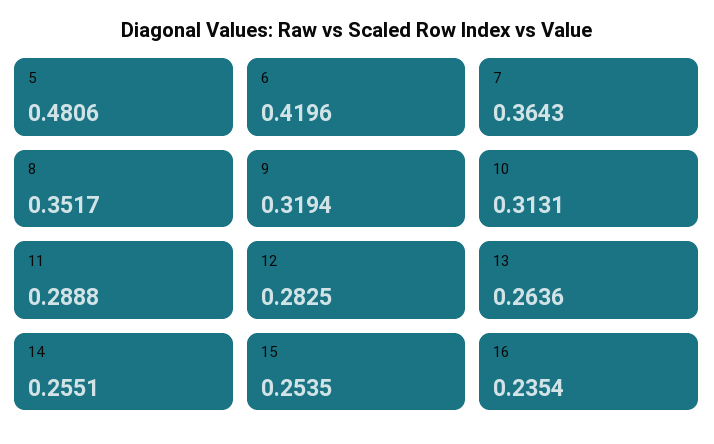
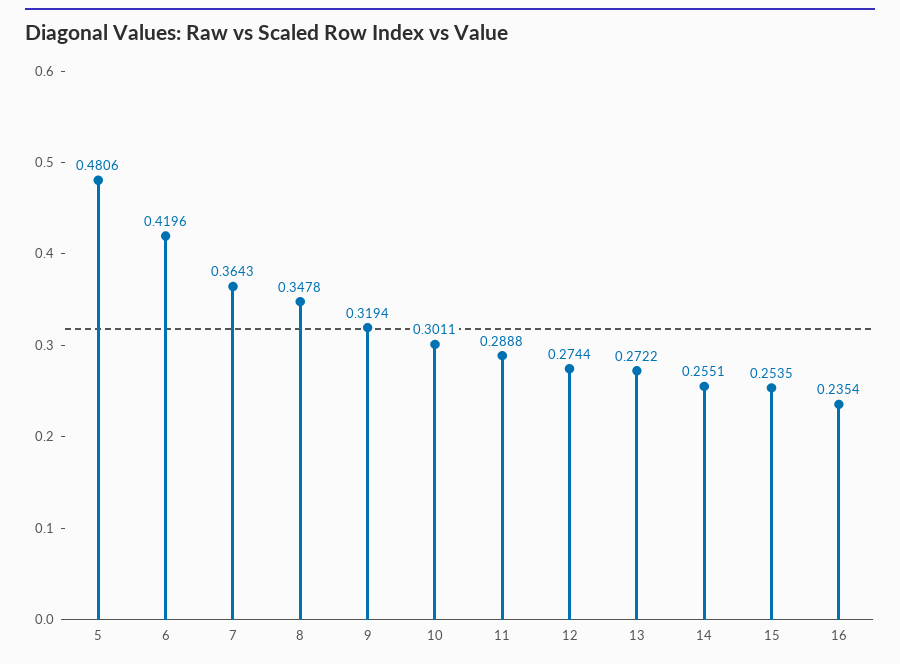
8: 0.3517 -> 0.3478
10: 0.3131 -> 0.3011
12: 0.2825 -> 0.2744
13: 0.2636 -> 0.2722

